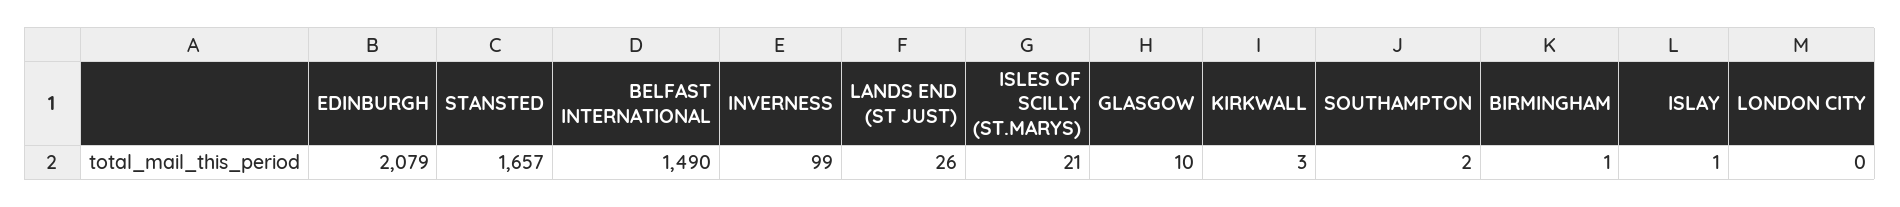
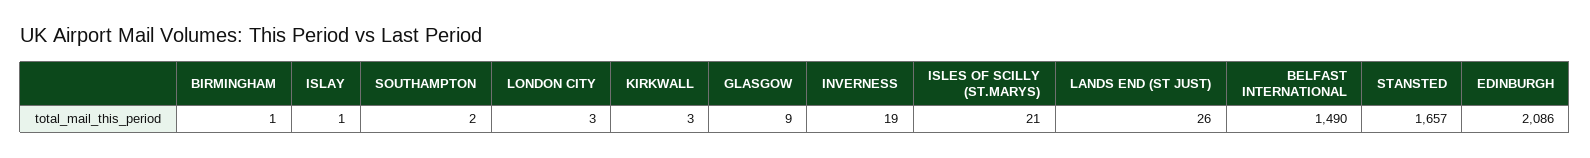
EDINBURGH: 2079 -> 2086
INVERNESS: 99 -> 19
GLASGOW: 10 -> 9
LONDON CITY: 0 -> 3

